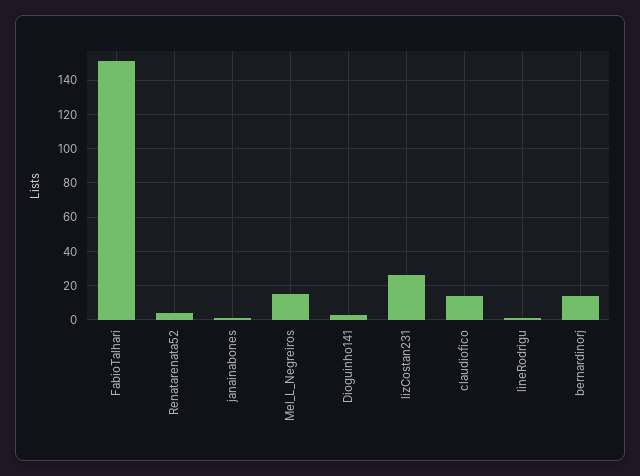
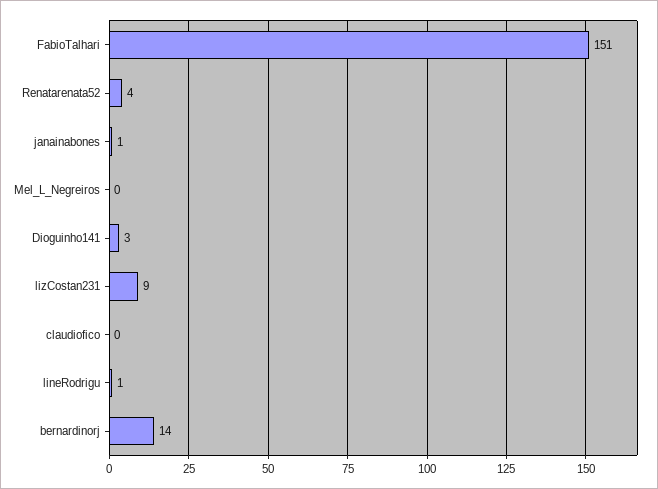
Mel_L_Negreiros: 15 -> 0
lizCostan231: 25 -> 9
claudiofico: 15 -> 0

